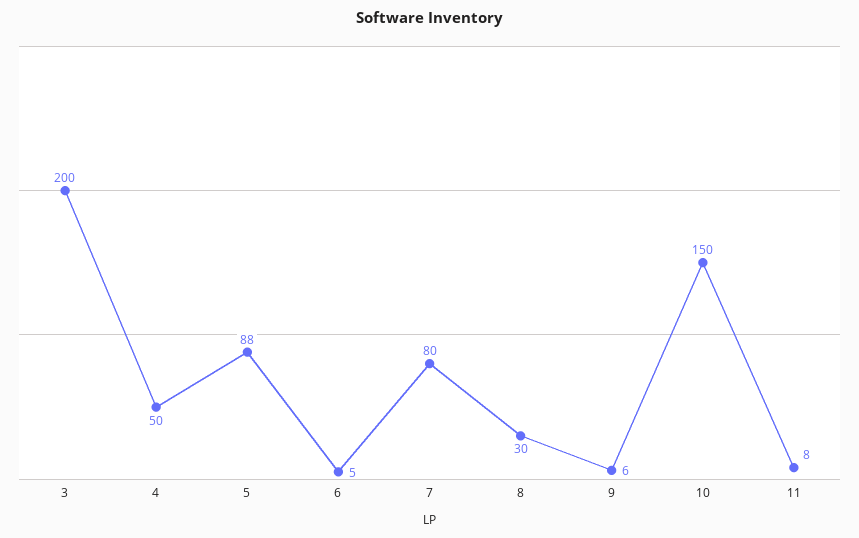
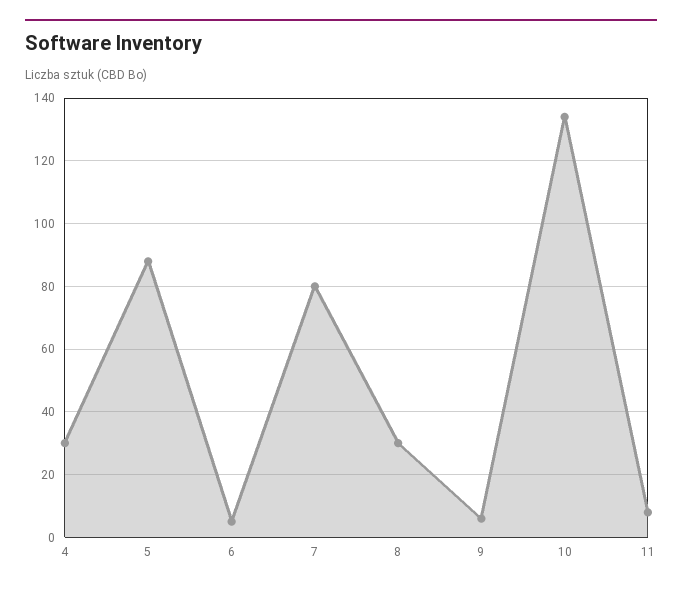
3: 200 -> none
4: 50 -> 30
10: 150 -> 135

